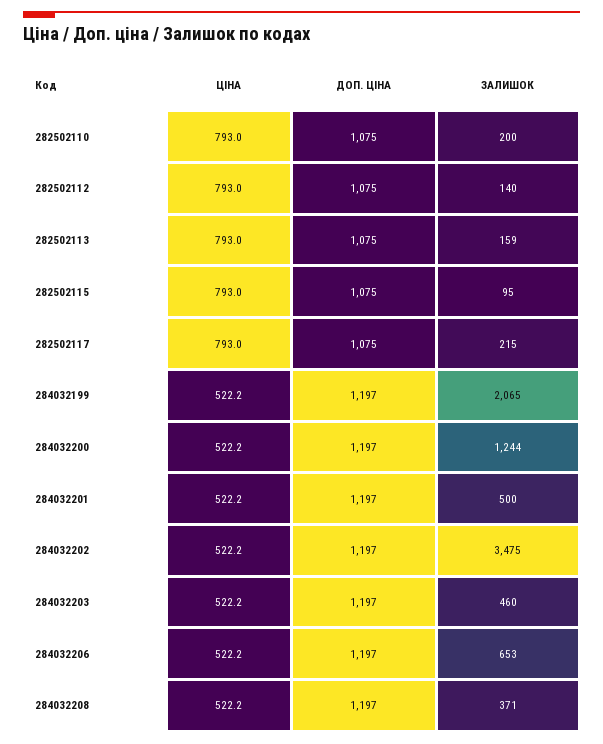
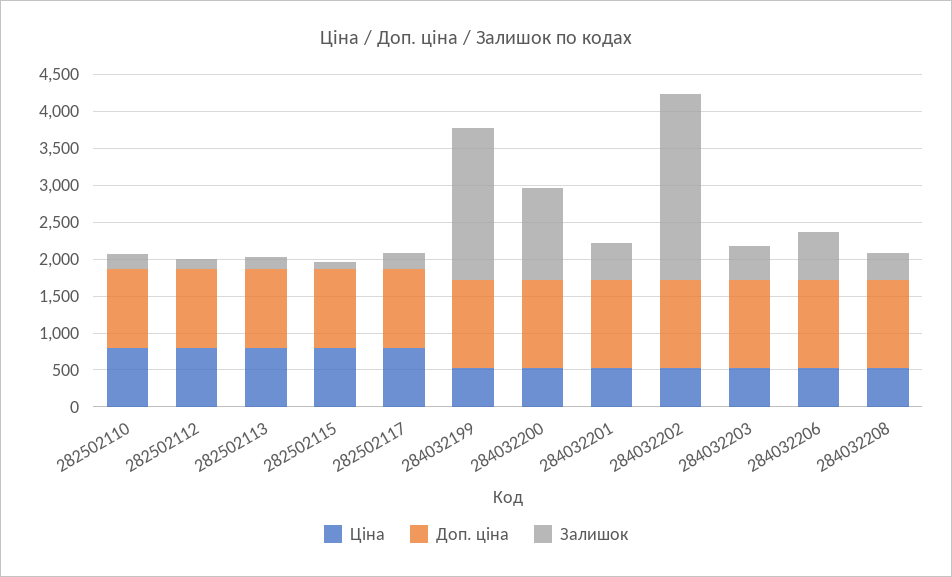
ЗАЛИШОК, 284032202: 3475 -> 2500

